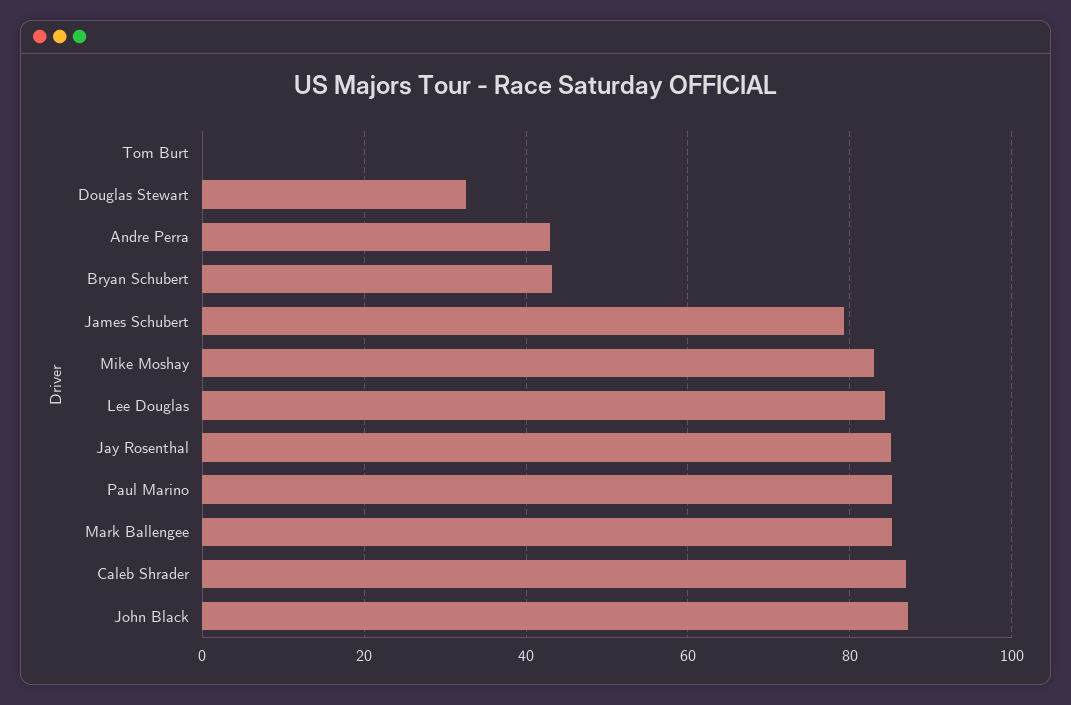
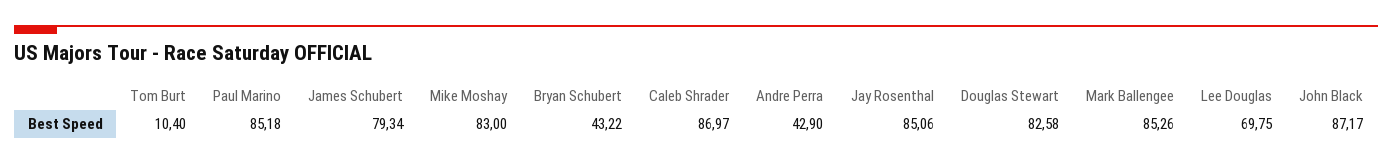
Tom Burt: 0 -> 10.4
Douglas Stewart: 32 -> 82.58
Lee Douglas: 84 -> 69.75

